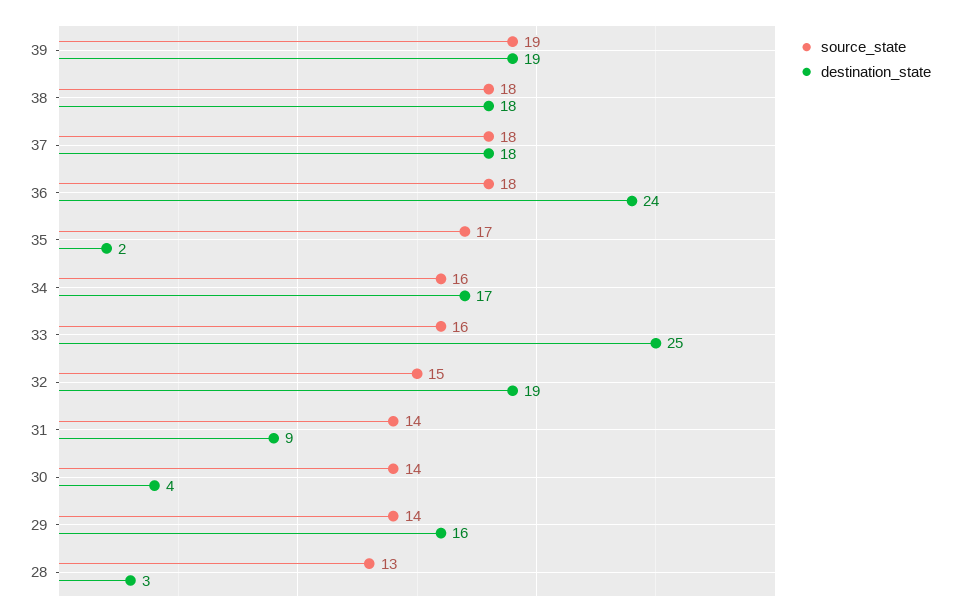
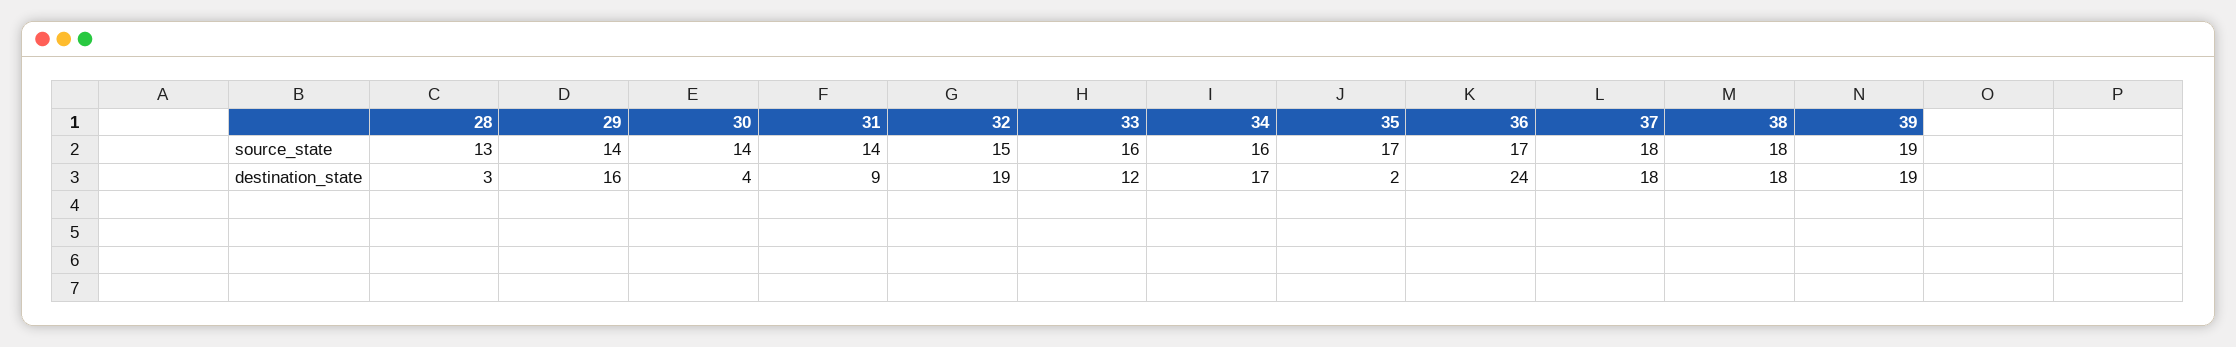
source_state, 36: 18 -> 17
destination_state, 33: 25 -> 12

